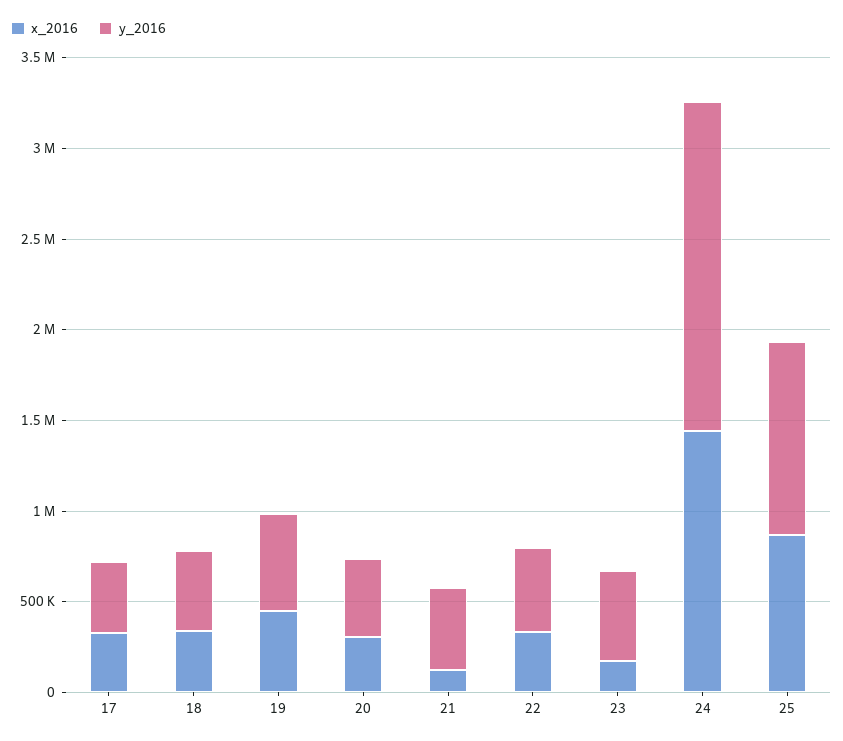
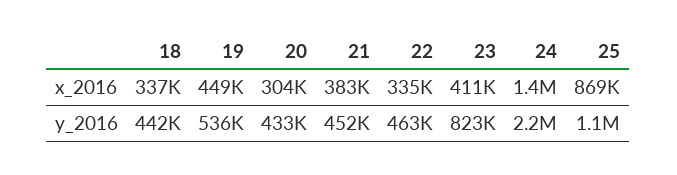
x_2016, 17: 300000 -> none
y_2016, 17: 400000 -> none
x_2016, 21: 100000 -> 383000
x_2016, 23: 200000 -> 411000
y_2016, 23: 500000 -> 823000
y_2016, 24: 1800000 -> 2200000

